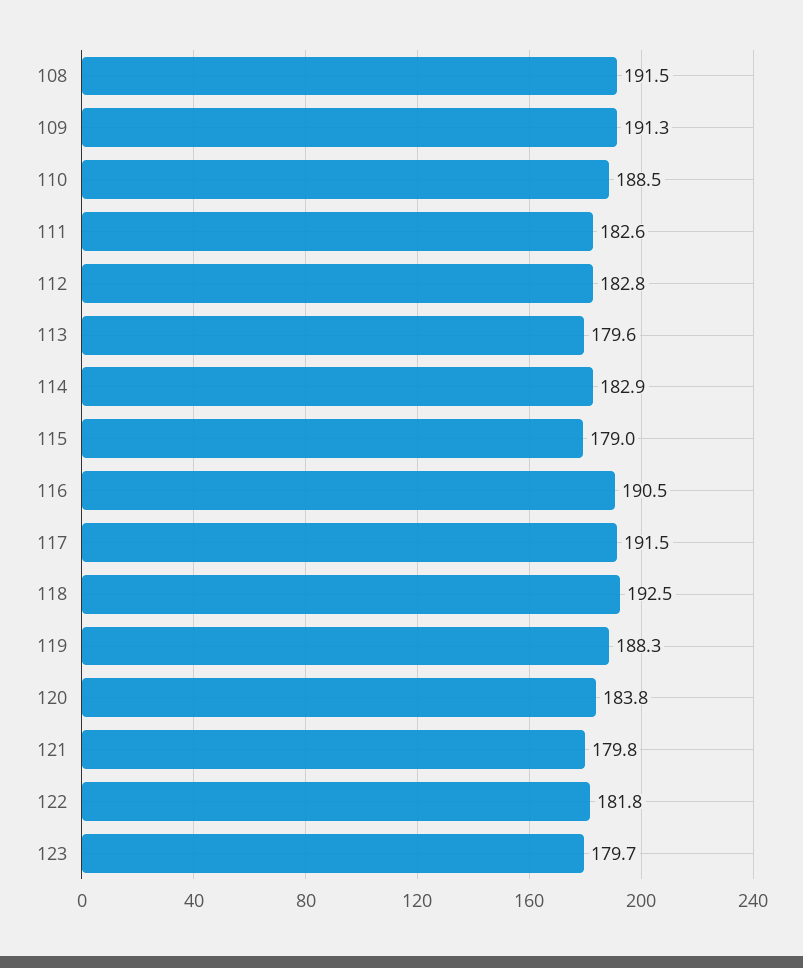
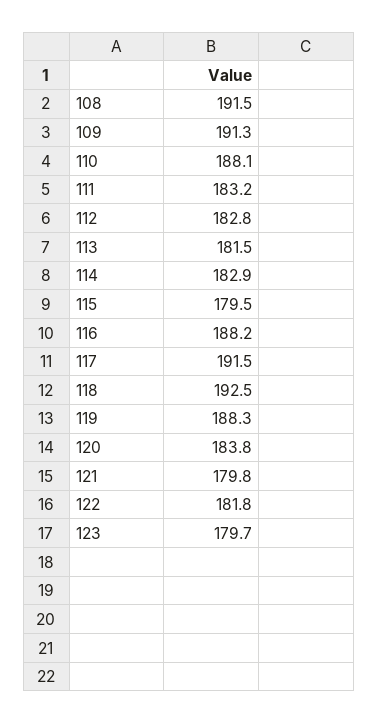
110: 188.5 -> 188.1
111: 182.6 -> 183.2
113: 179.6 -> 181.5
115: 179 -> 179.5
116: 190.5 -> 188.2

